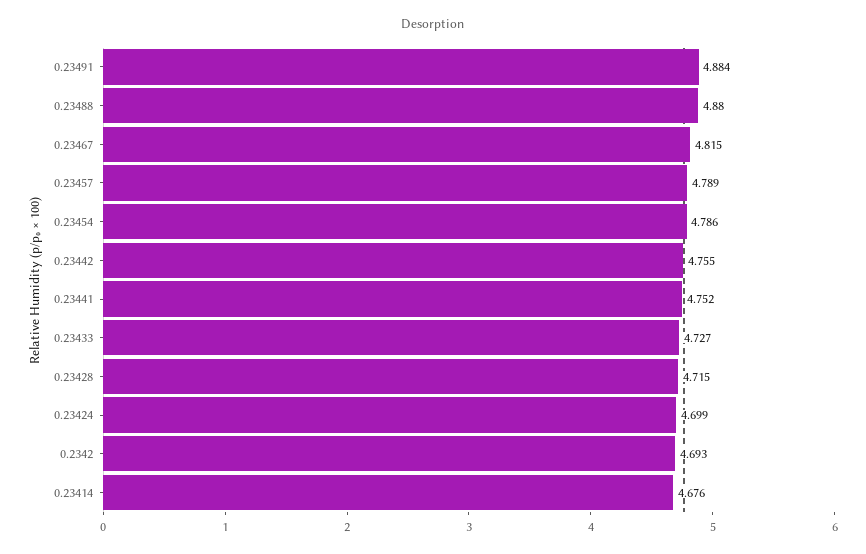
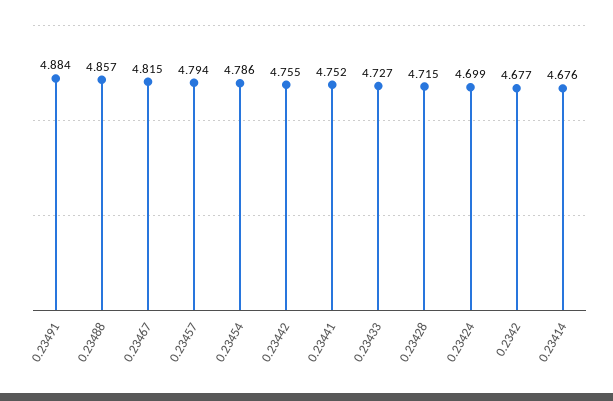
0.23488: 4.88 -> 4.857
0.23457: 4.789 -> 4.794
0.2342: 4.693 -> 4.677

